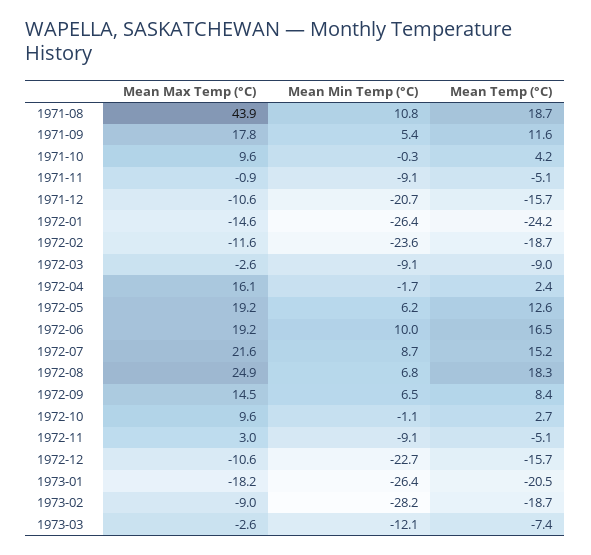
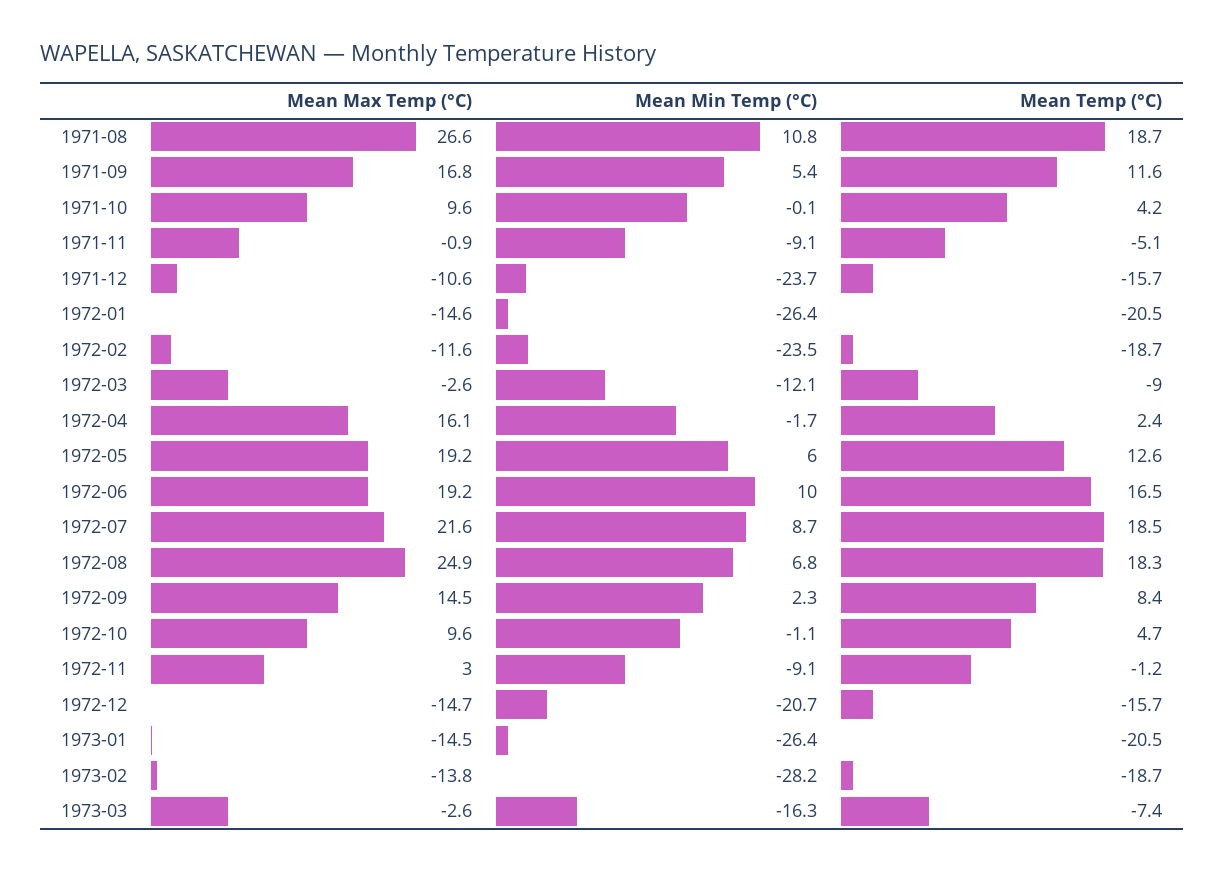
Mean Max Temp (°C), 1971-08: 43.9 -> 26.6
Mean Max Temp (°C), 1971-09: 17.8 -> 16.8
Mean Min Temp (°C), 1971-10: -0.3 -> -0.1
Mean Min Temp (°C), 1971-12: -20.7 -> -23.7
Mean Temp (°C), 1972-01: -24.2 -> -20.5
Mean Min Temp (°C), 1972-02: -23.6 -> -23.5
Mean Min Temp (°C), 1972-03: -9.1 -> -12.1
Mean Min Temp (°C), 1972-05: 6.2 -> 6
Mean Temp (°C), 1972-07: 15.2 -> 18.5
Mean Min Temp (°C), 1972-09: 6.5 -> 2.3
Mean Temp (°C), 1972-10: 2.7 -> 4.7
Mean Temp (°C), 1972-11: -5.1 -> -1.2
Mean Max Temp (°C), 1972-12: -10.6 -> -14.7
Mean Min Temp (°C), 1972-12: -22.7 -> -20.7
Mean Max Temp (°C), 1973-01: -18.2 -> -14.5
Mean Max Temp (°C), 1973-02: -9 -> -13.8
Mean Min Temp (°C), 1973-03: -12.1 -> -16.3

